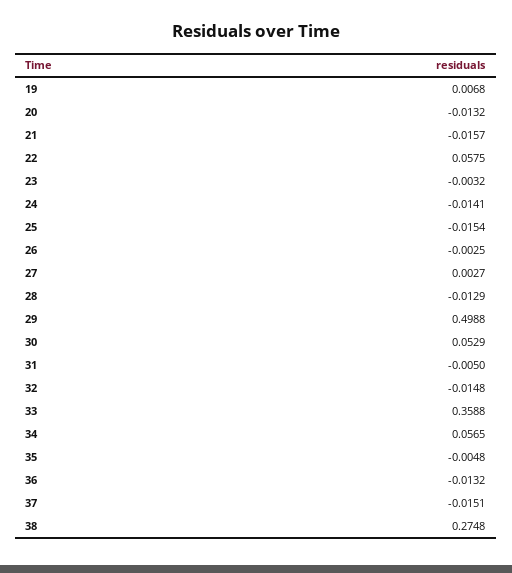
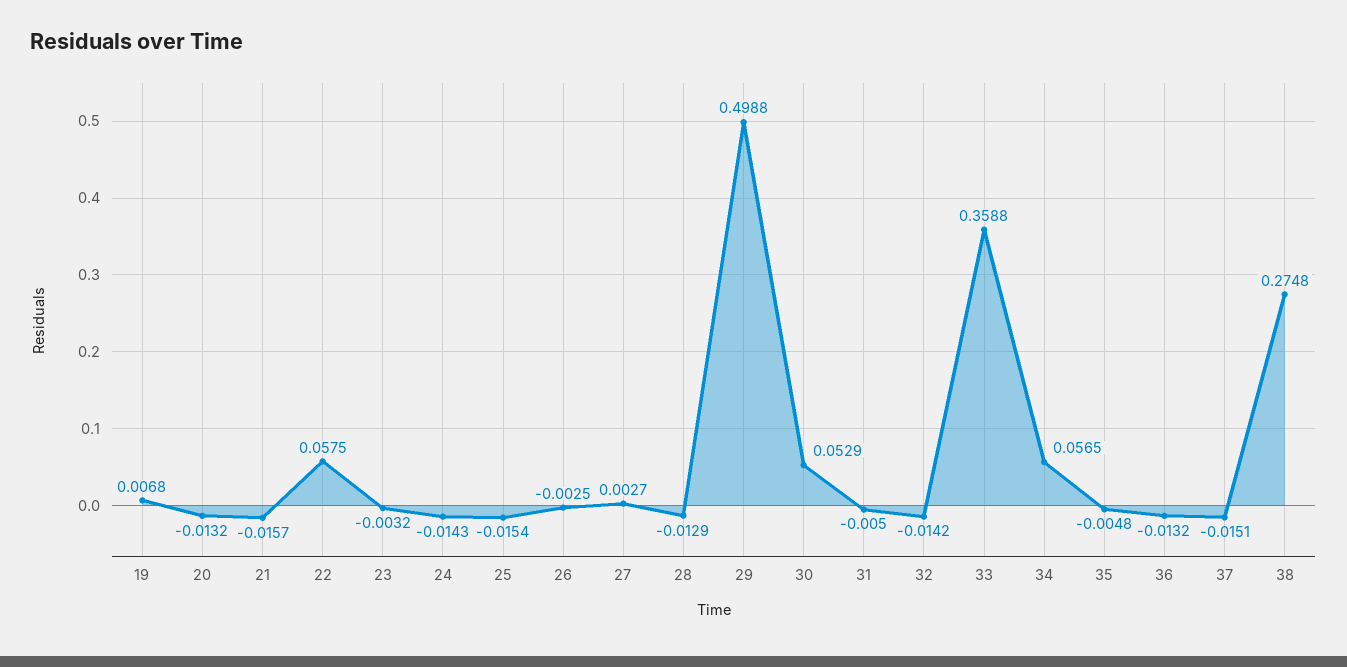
24: -0.0141 -> -0.0143
32: -0.0148 -> -0.0142

